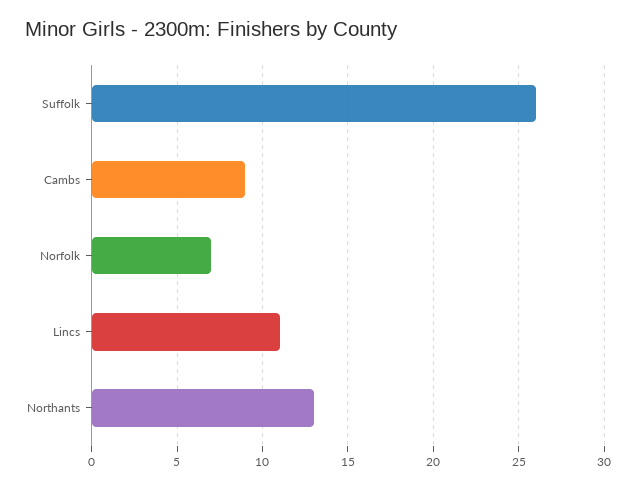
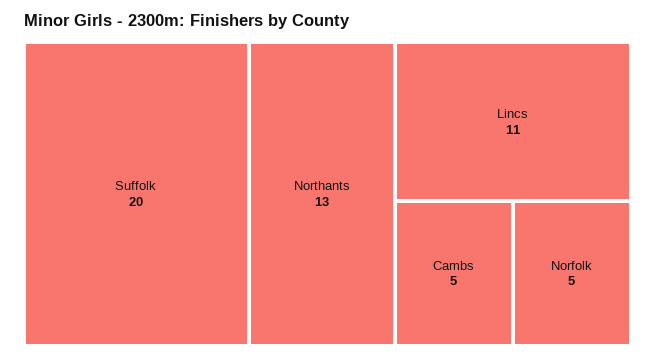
Suffolk: 26 -> 20
Cambs: 9 -> 5
Norfolk: 7 -> 5

